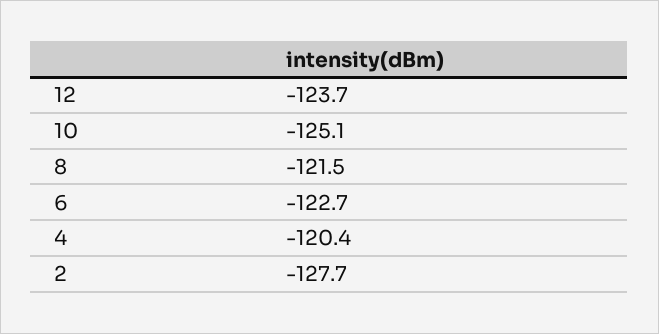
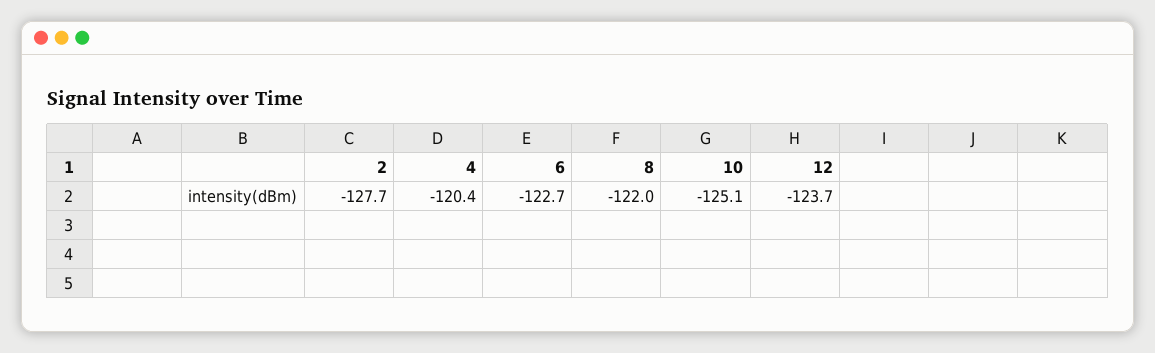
8: -121.5 -> -122

